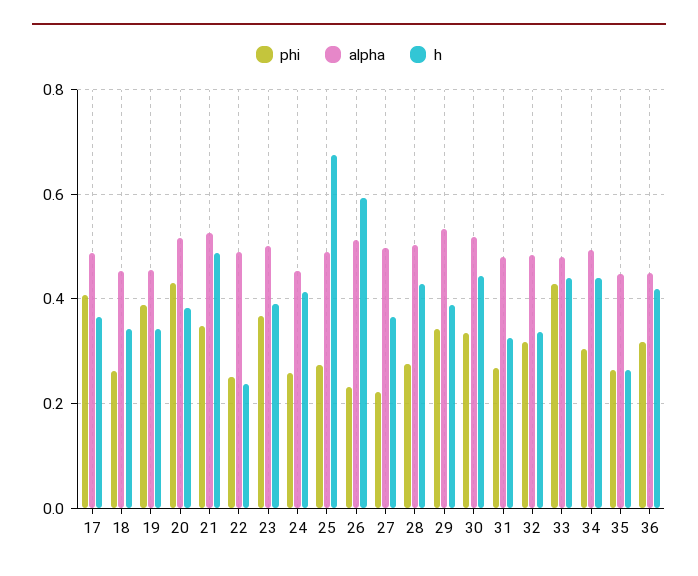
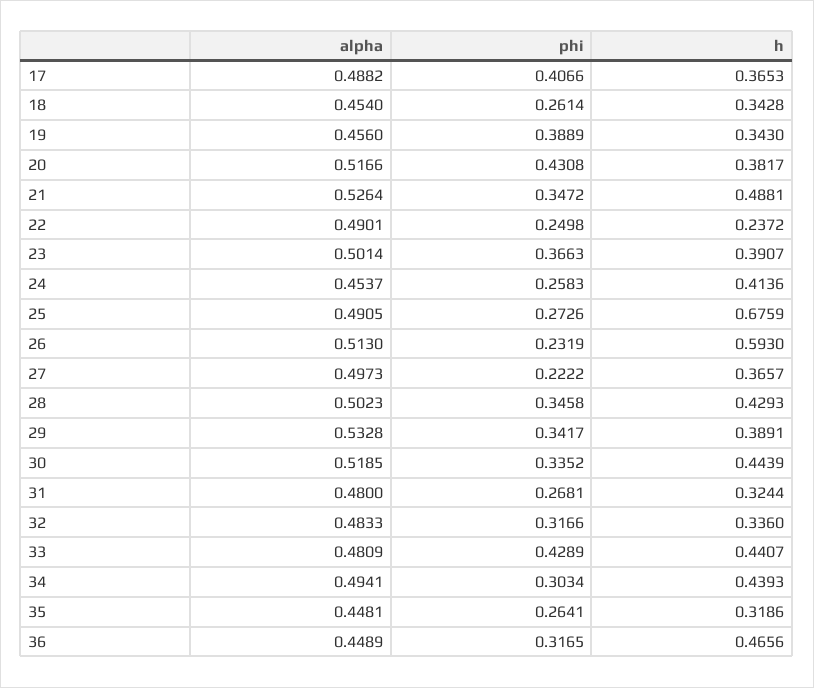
phi, 28: 0.28 -> 0.3458
h, 35: 0.26 -> 0.3186
h, 36: 0.42 -> 0.4656

